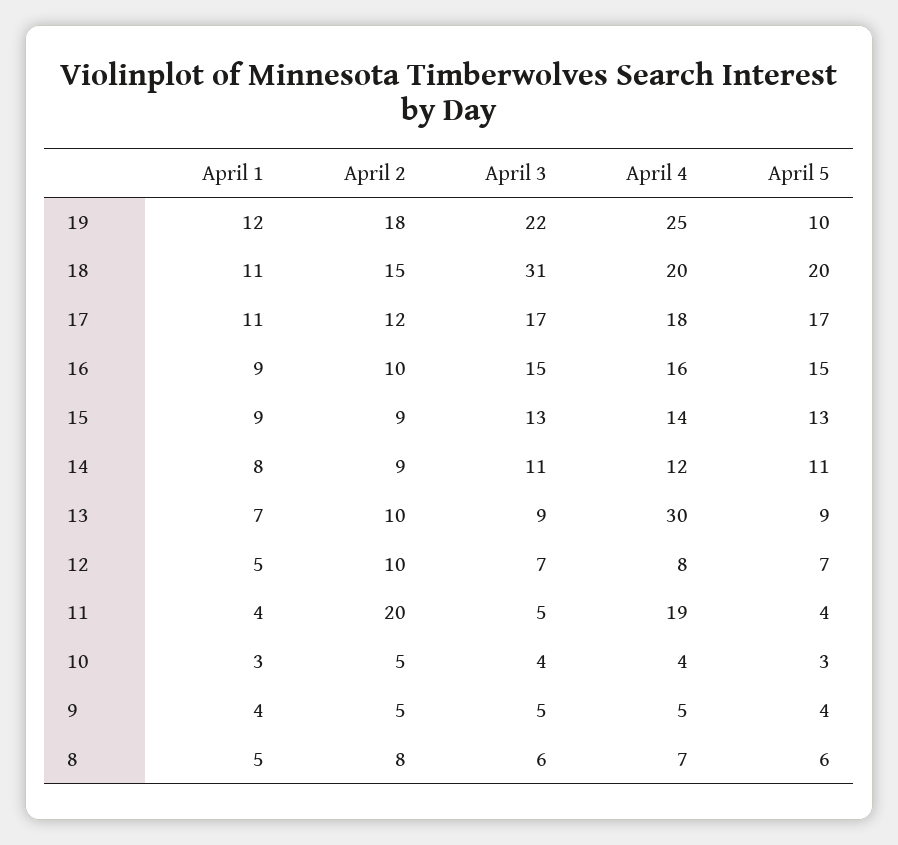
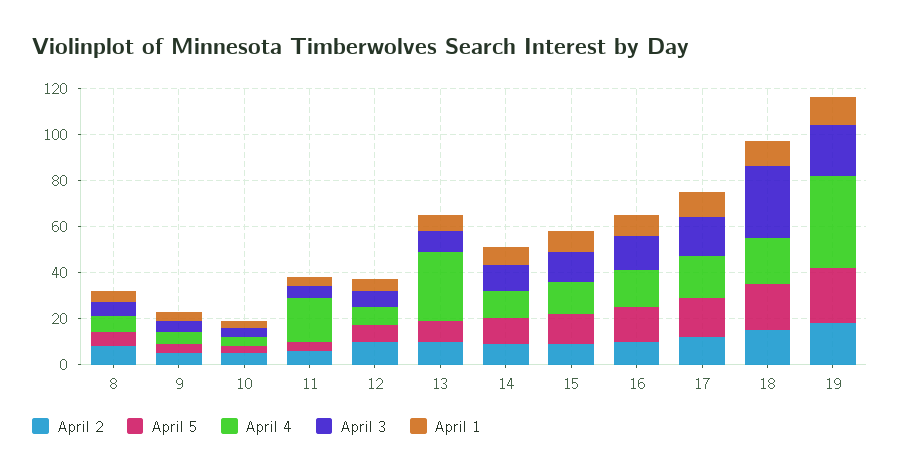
April 4, 19: 25 -> 40
April 5, 19: 10 -> 25
April 2, 11: 20 -> 5

